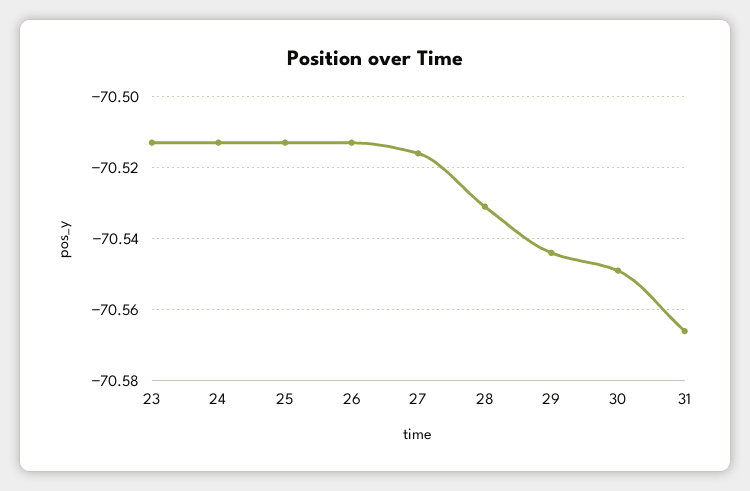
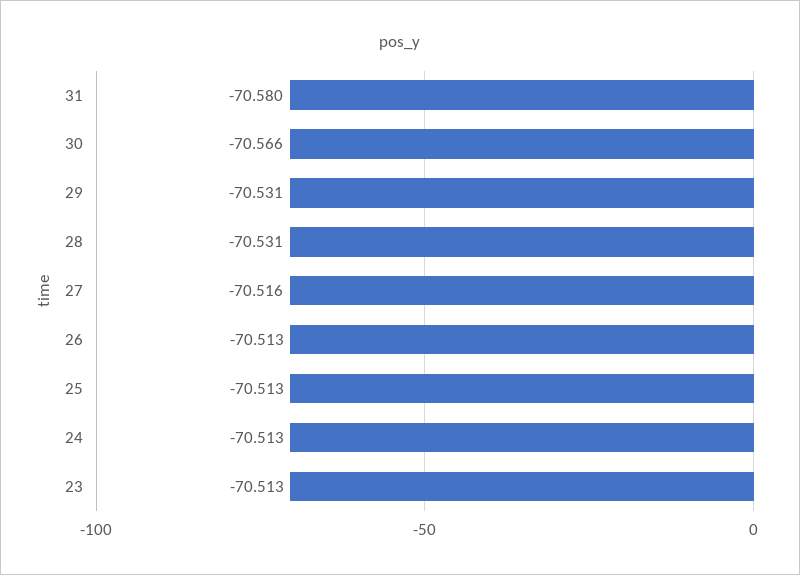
29: -70.545 -> -70.531
30: -70.55 -> -70.566
31: -70.565 -> -70.58

